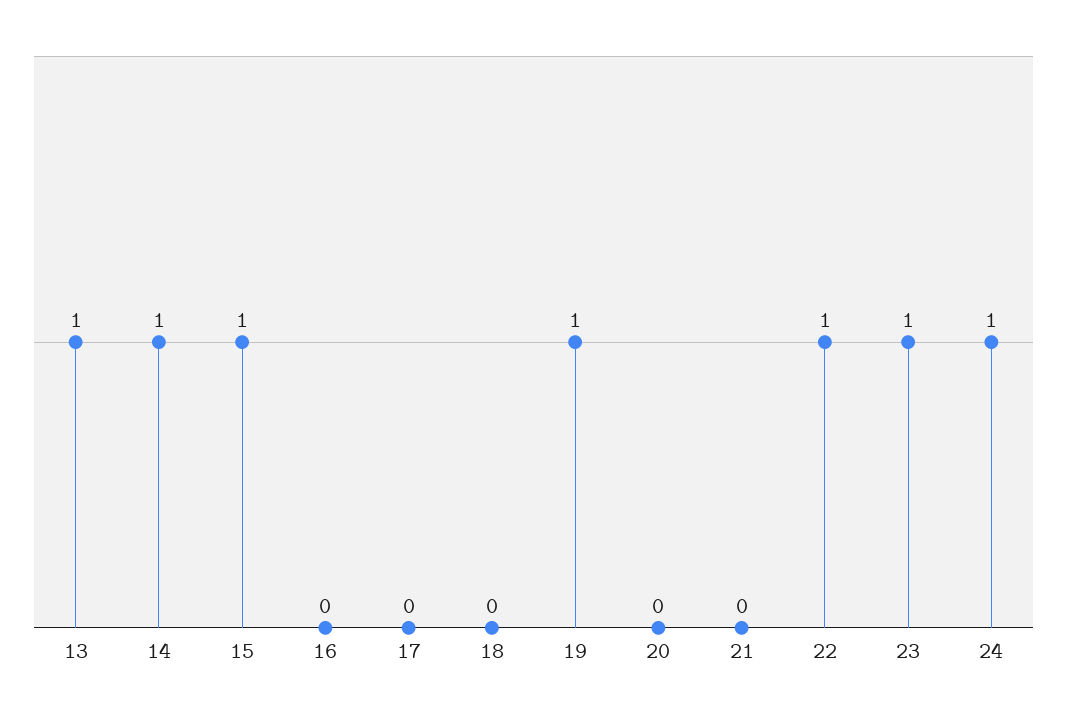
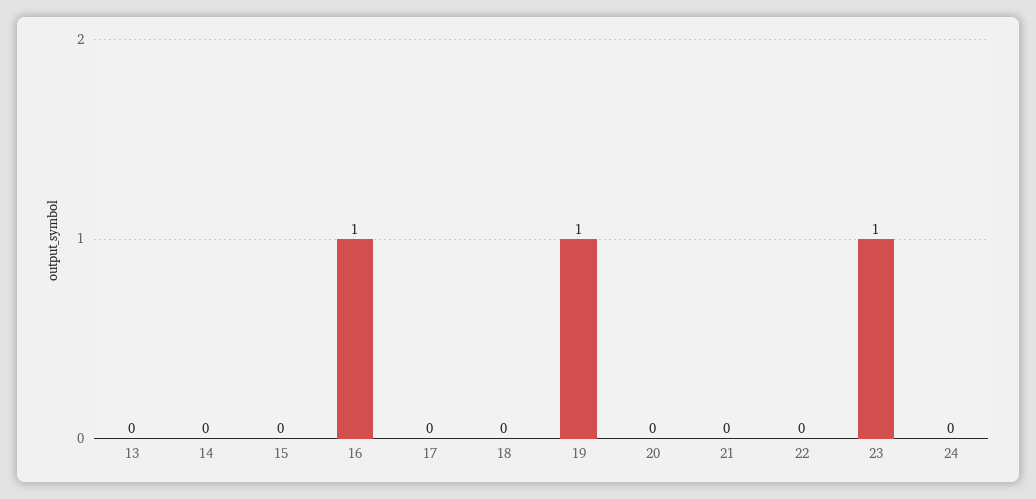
13: 1 -> 0
14: 1 -> 0
15: 1 -> 0
16: 0 -> 1
22: 1 -> 0
24: 1 -> 0

